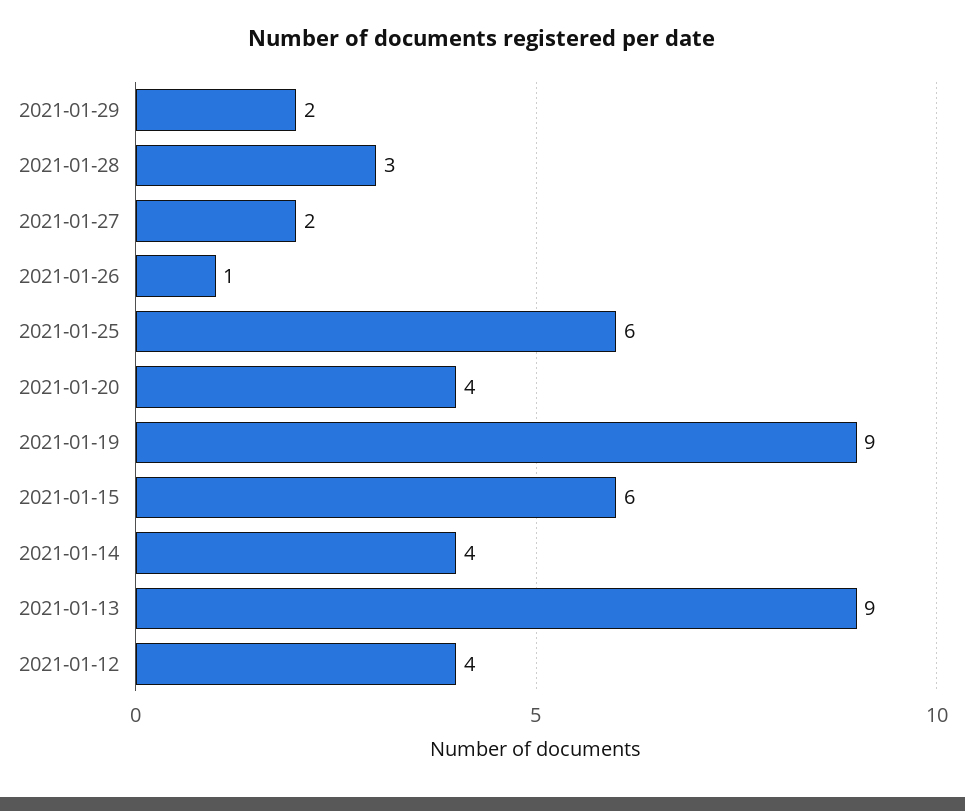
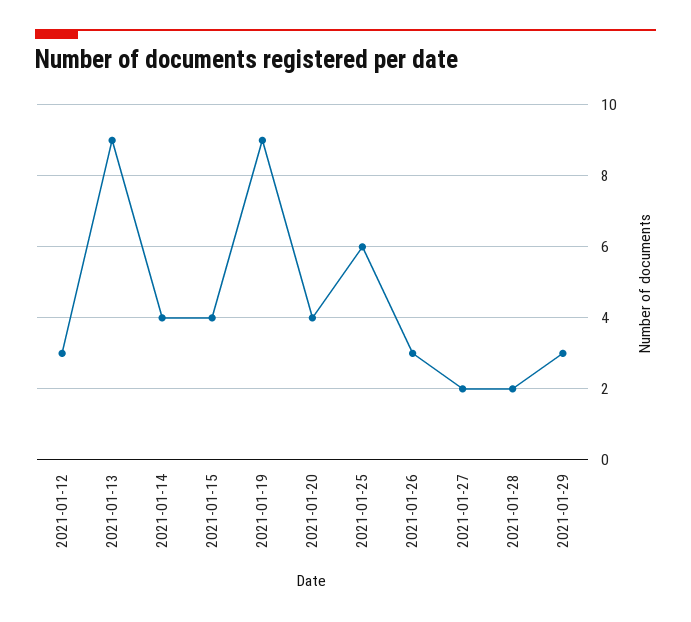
2021-01-29: 2 -> 3
2021-01-28: 3 -> 2
2021-01-26: 1 -> 3
2021-01-15: 6 -> 4
2021-01-12: 4 -> 3

